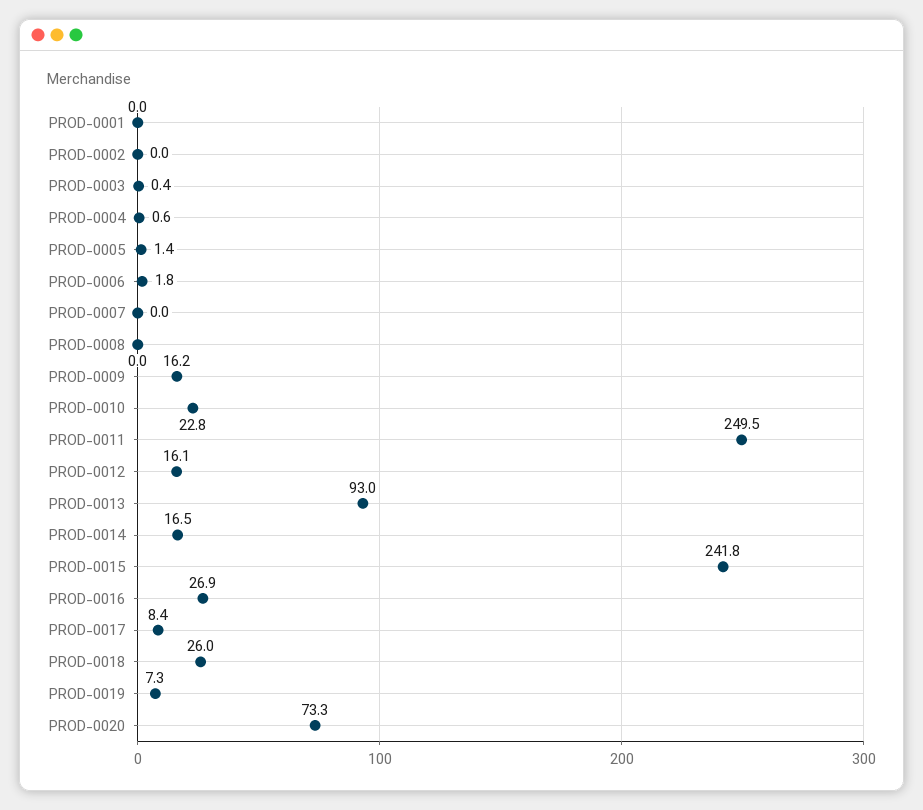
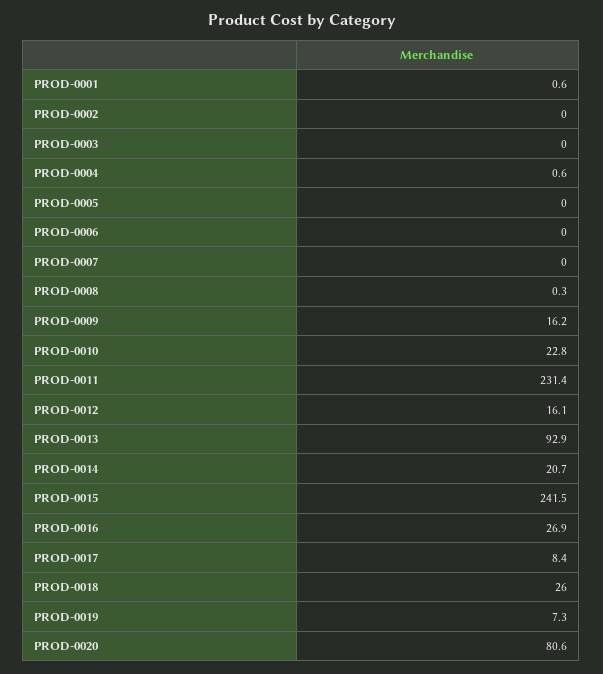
PROD-0001: 0 -> 0.6
PROD-0003: 0.4 -> 0
PROD-0005: 1.4 -> 0
PROD-0006: 1.8 -> 0
PROD-0008: 0 -> 0.3
PROD-0011: 249.5 -> 231.4
PROD-0013: 93 -> 92.9
PROD-0014: 16.5 -> 20.7
PROD-0015: 241.8 -> 241.5
PROD-0020: 73.3 -> 80.6

